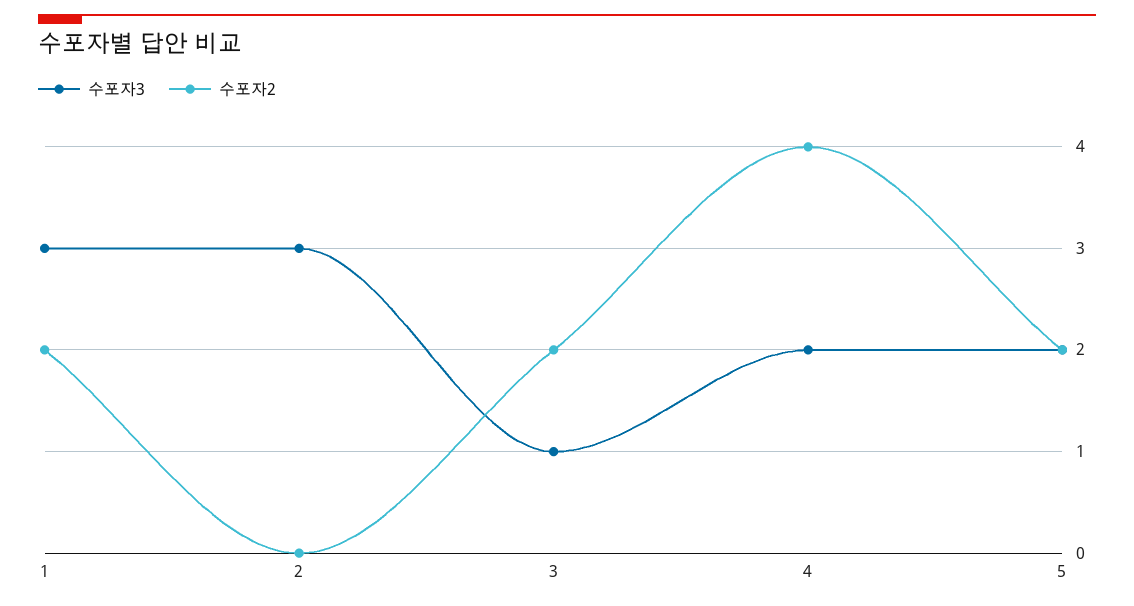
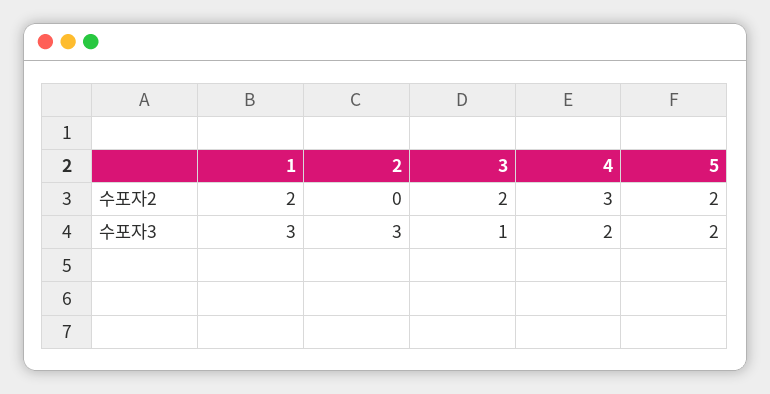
수포자2, 4: 4 -> 3

